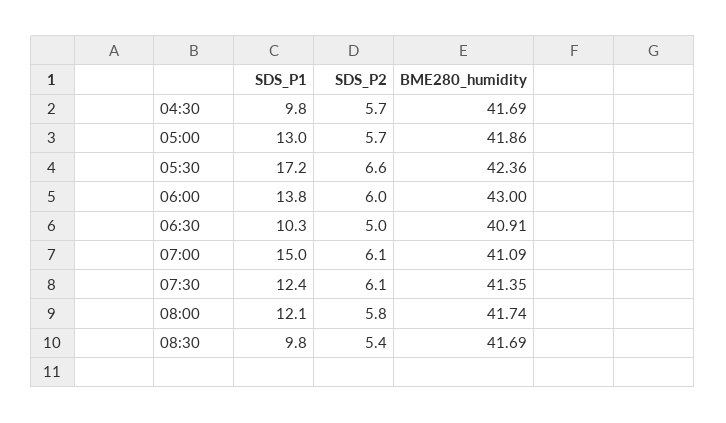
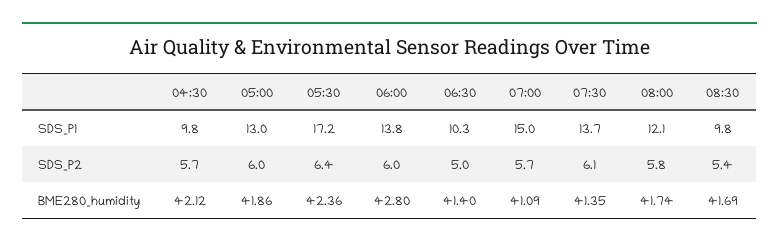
BME280_humidity, 04:30: 41.69 -> 42.12
SDS_P2, 05:00: 5.7 -> 6
SDS_P2, 05:30: 6.6 -> 6.4
BME280_humidity, 06:00: 43 -> 42.8
BME280_humidity, 06:30: 40.91 -> 41.4
SDS_P2, 07:00: 6.1 -> 5.7
SDS_P1, 07:30: 12.4 -> 13.7

